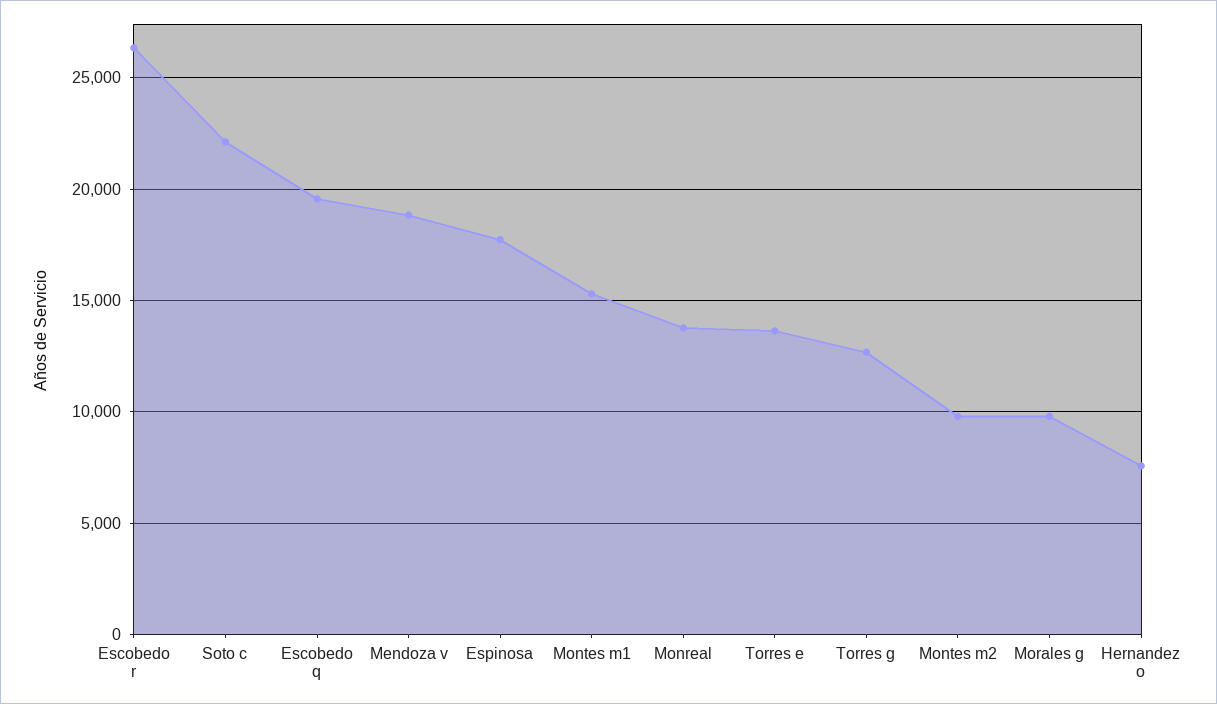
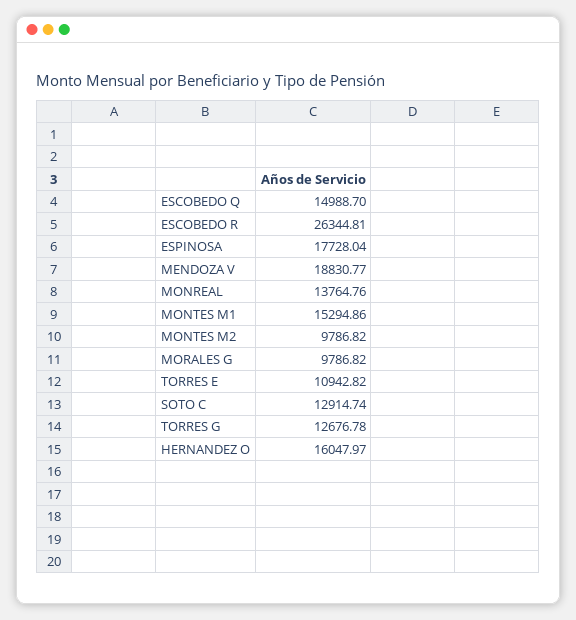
Soto c: 22000 -> 12914.74
Escobedo q: 19500 -> 14988.7
Torres e: 13500 -> 10942.82
Hernandez o: 7500 -> 16047.97

